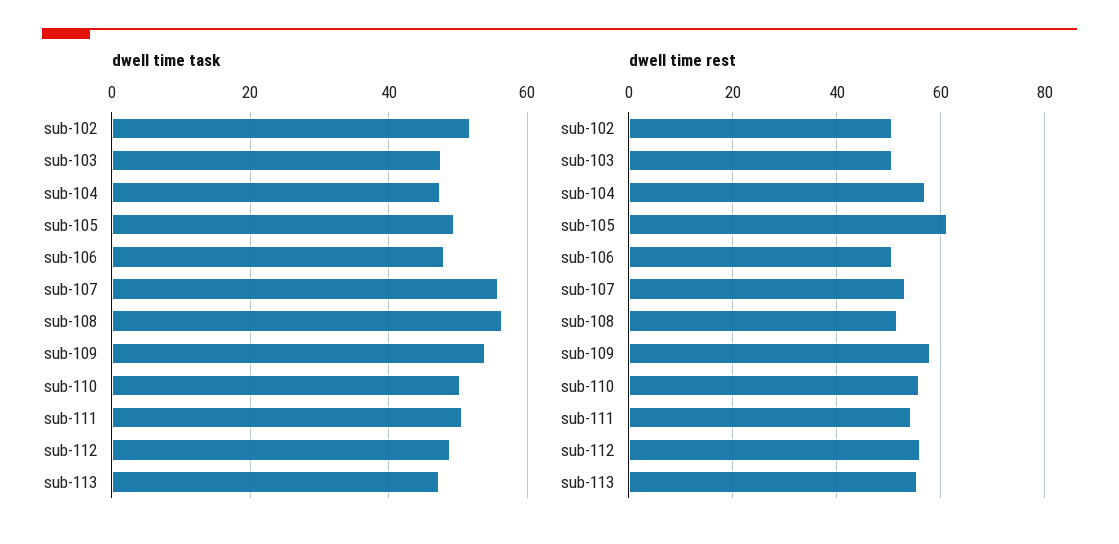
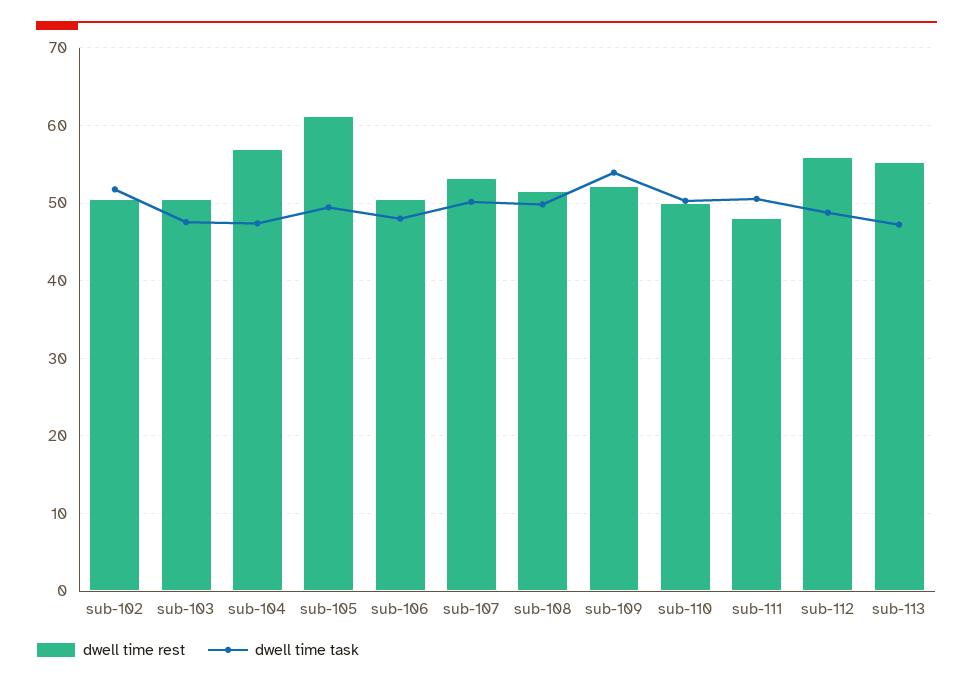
dwell time task, sub-107: 56 -> 50
dwell time task, sub-108: 56 -> 50
dwell time rest, sub-109: 58 -> 52
dwell time rest, sub-110: 56 -> 50
dwell time rest, sub-111: 54 -> 48

